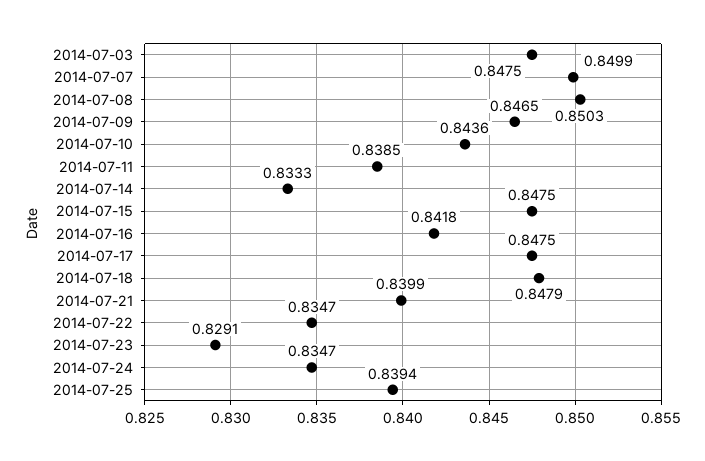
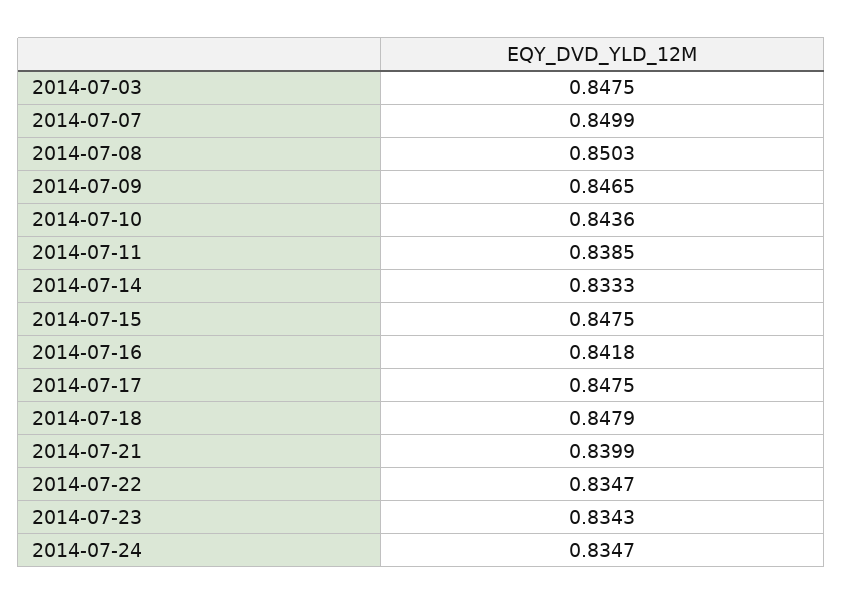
2014-07-23: 0.8291 -> 0.8343
2014-07-25: 0.8394 -> none

